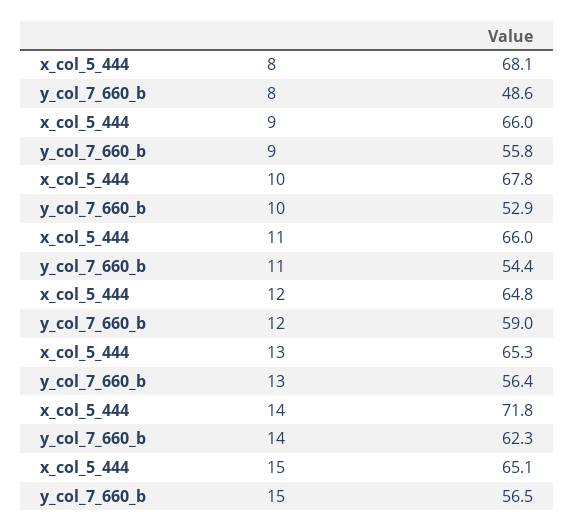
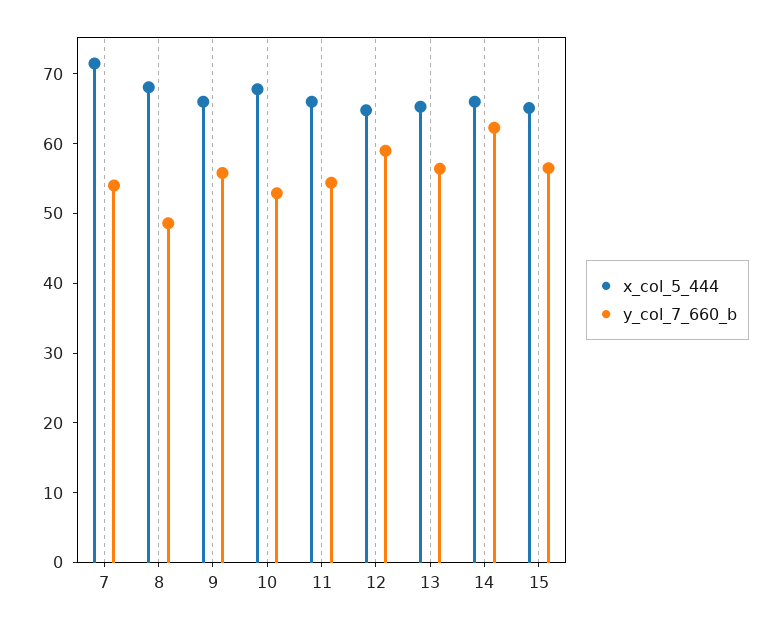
x_col_5_444, 14: 71.8 -> 66
x_col_5_444, 7: none -> 72
y_col_7_660_b, 7: none -> 54

